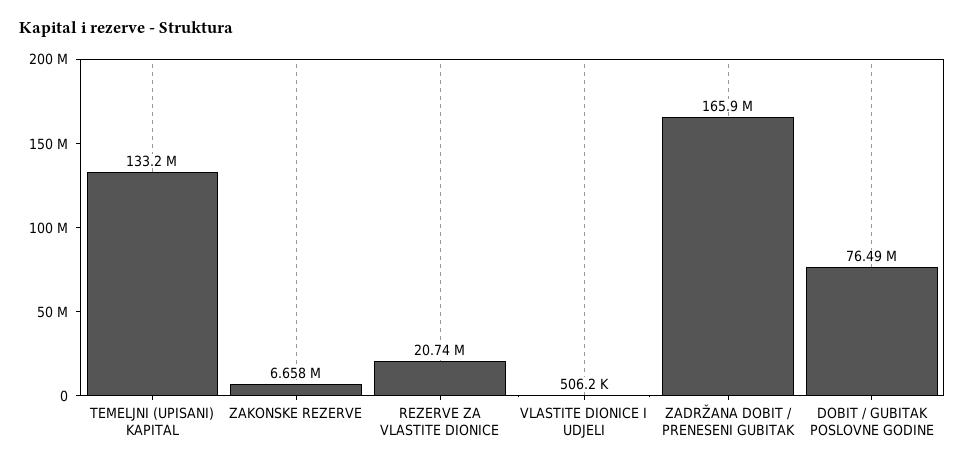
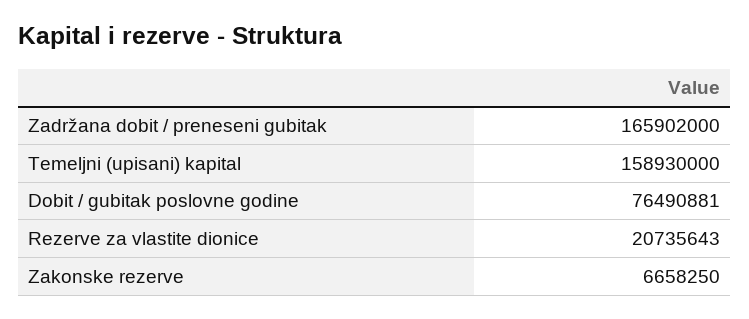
TEMELJNI (UPISANI) KAPITAL: 133200000 -> 158930000
VLASTITE DIONICE I UDJELI: 506200 -> none

